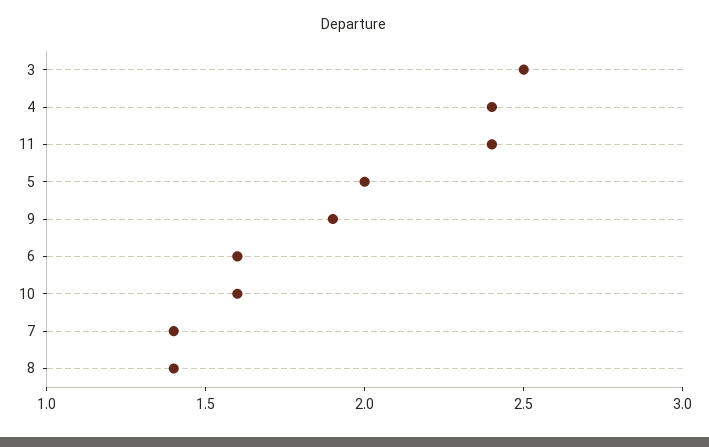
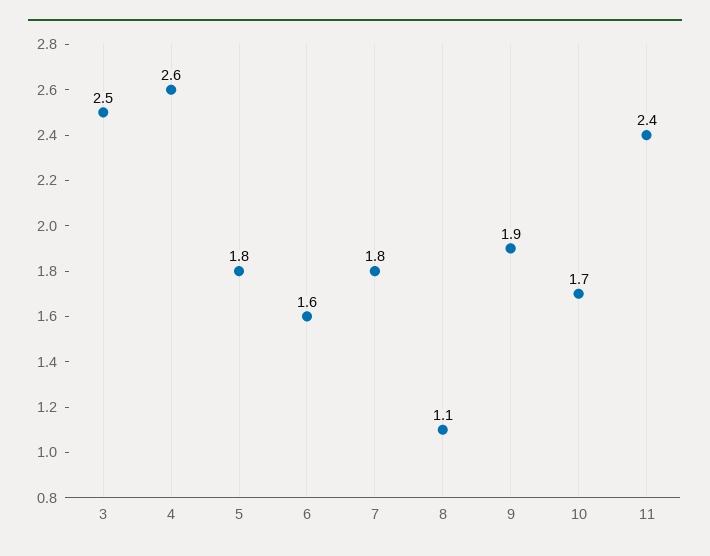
4: 2.4 -> 2.6
5: 2 -> 1.8
10: 1.6 -> 1.7
7: 1.4 -> 1.8
8: 1.4 -> 1.1

